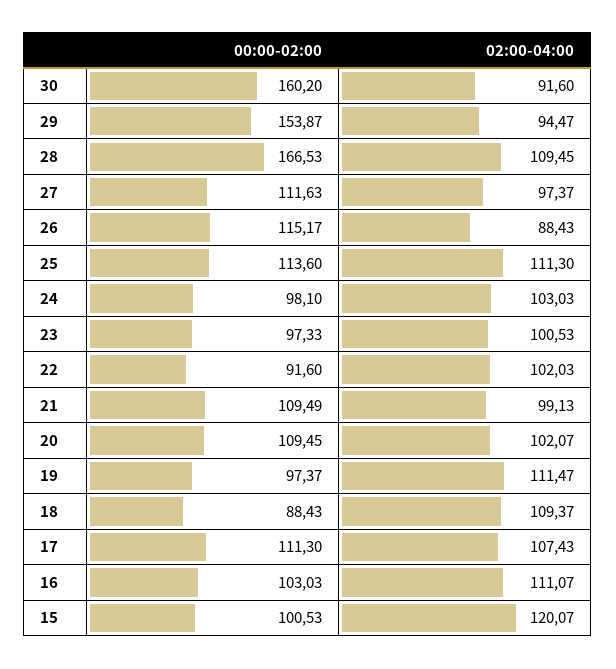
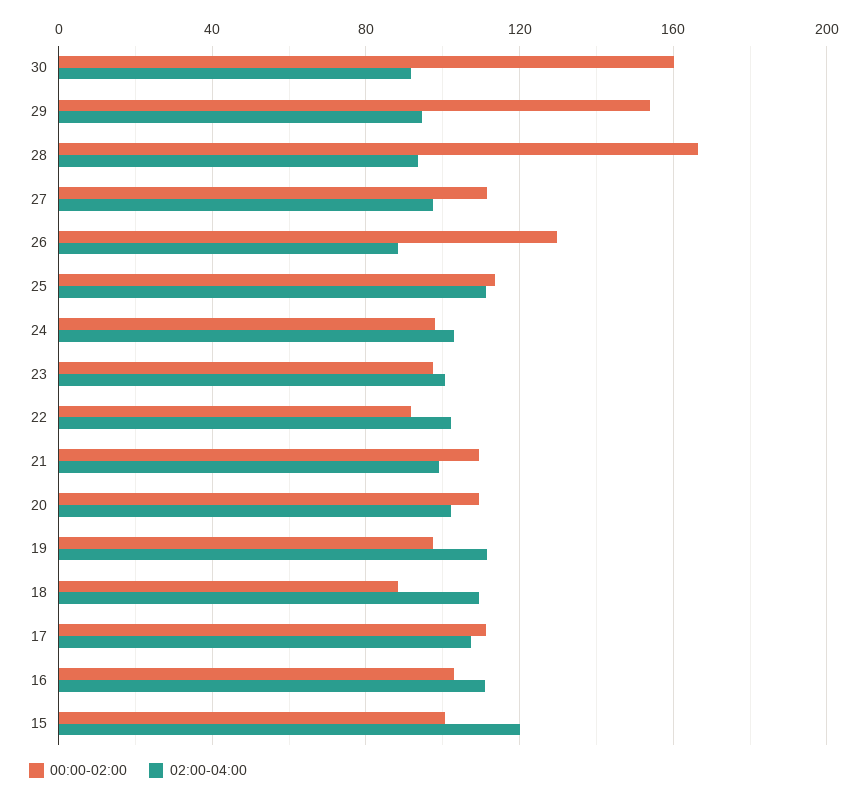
02:00-04:00, 28: 109.45 -> 95
00:00-02:00, 26: 115.17 -> 130

